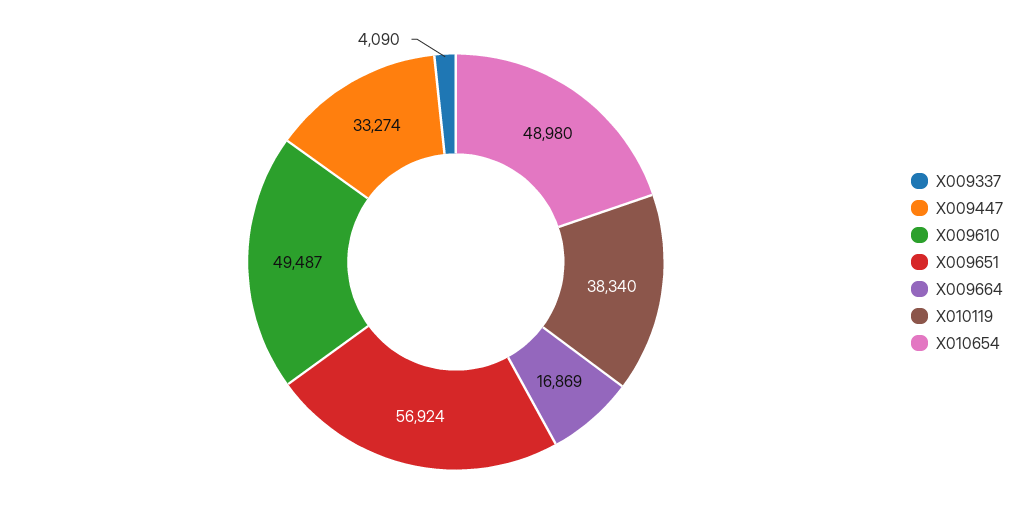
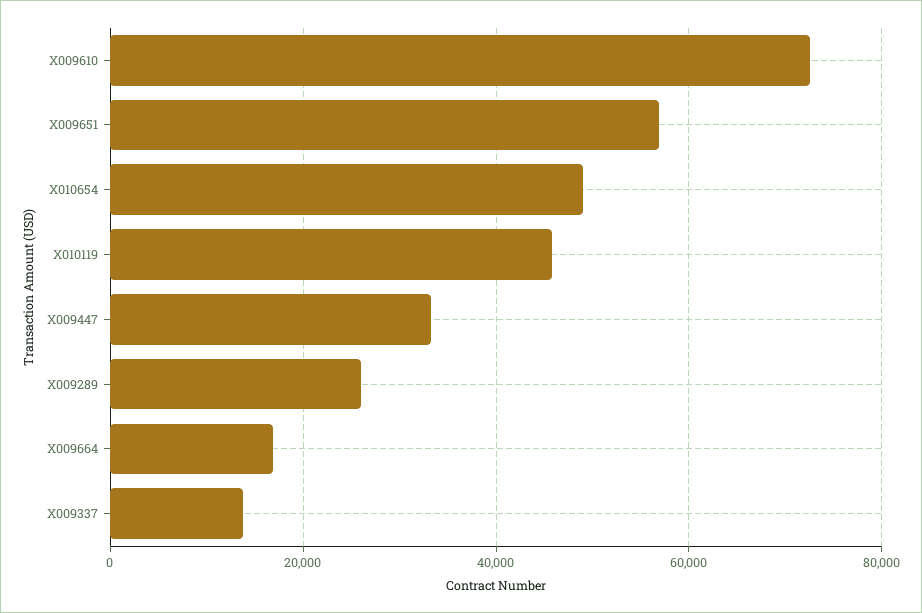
X009337: 4090 -> 14000
X009610: 49487 -> 72000
X010119: 38340 -> 46000
X009289: none -> 26000

